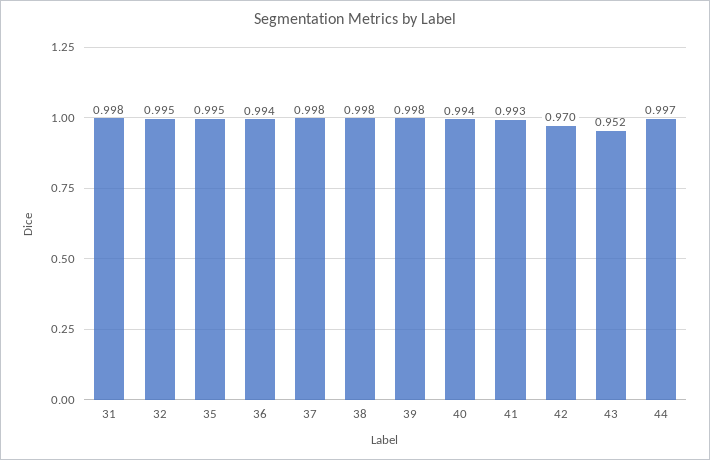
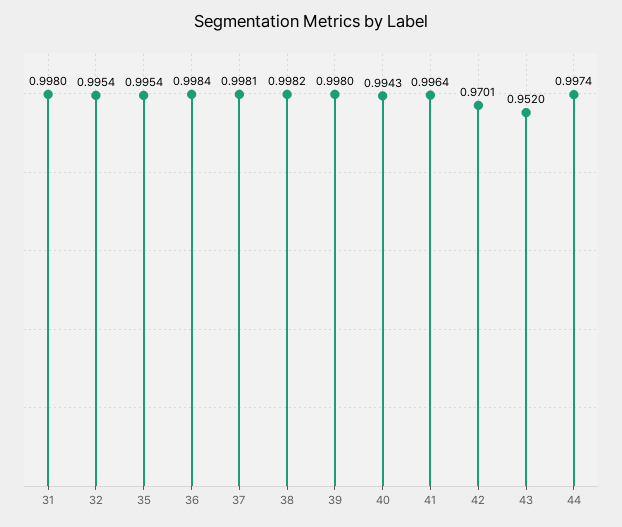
36: 0.994 -> 0.9984
41: 0.993 -> 0.9964

